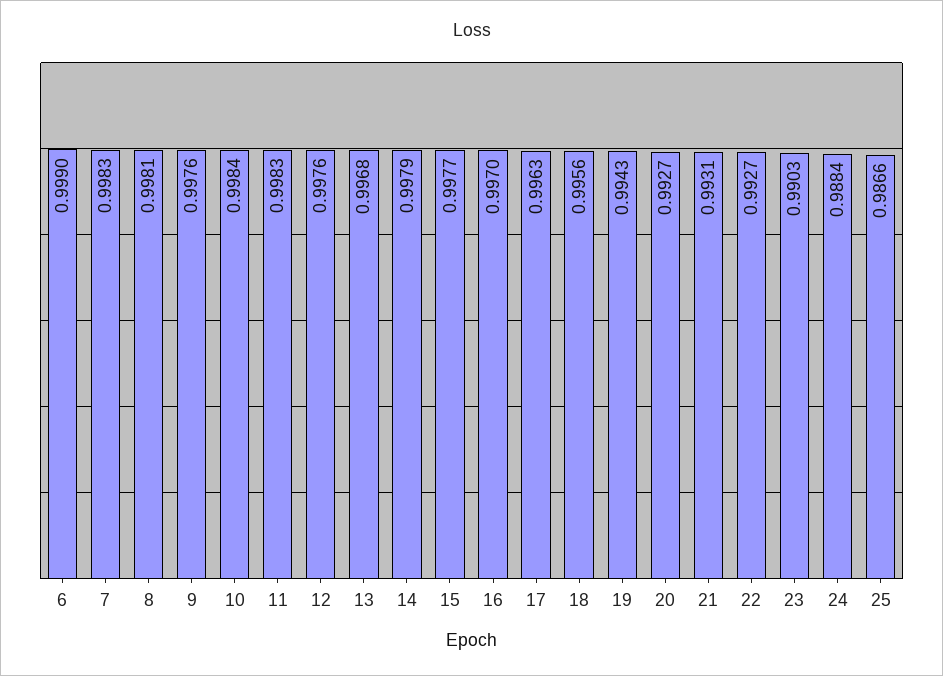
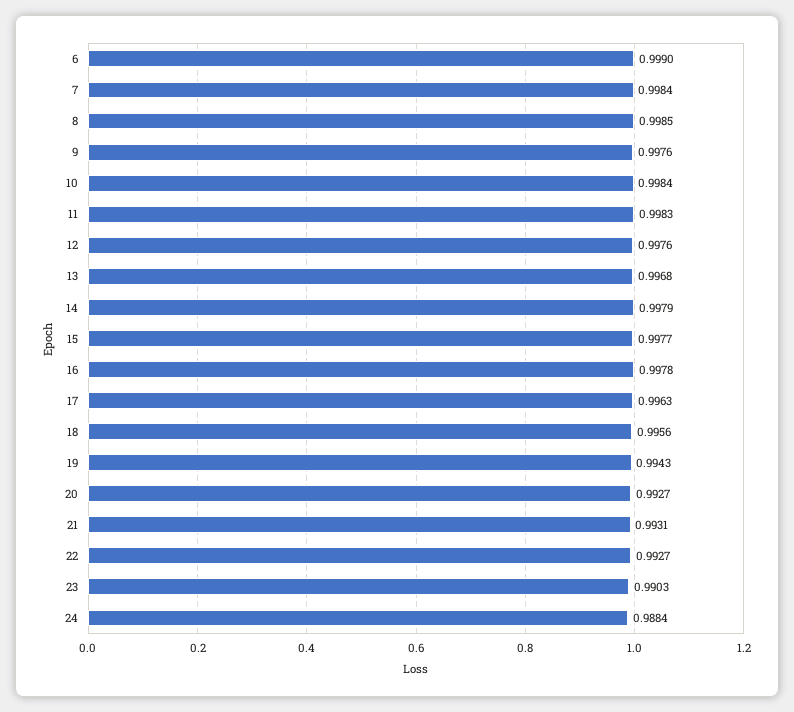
7: 0.9983 -> 0.9984
8: 0.9981 -> 0.9985
16: 0.997 -> 0.9978
25: 0.9866 -> none

